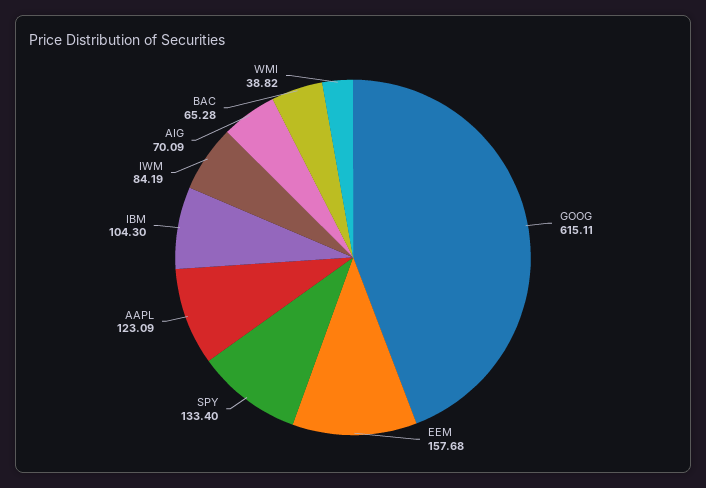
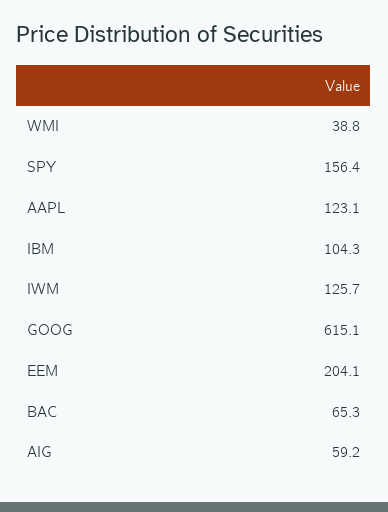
EEM: 157.68 -> 204.1
SPY: 133.4 -> 156.4
IWM: 84.19 -> 125.7
AIG: 70.09 -> 59.2

